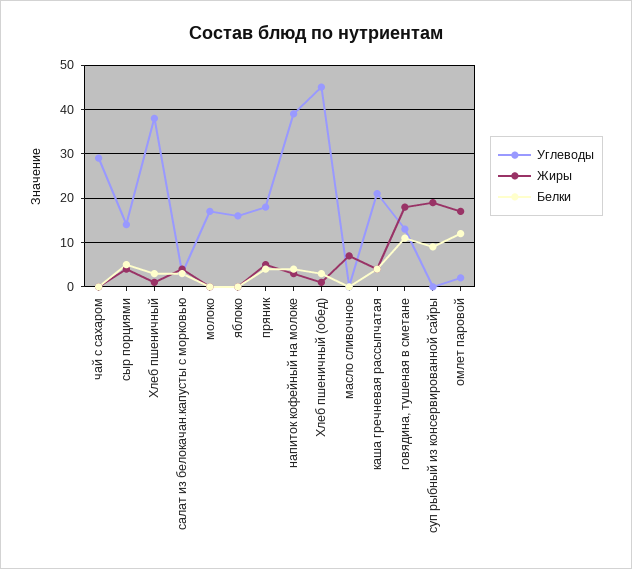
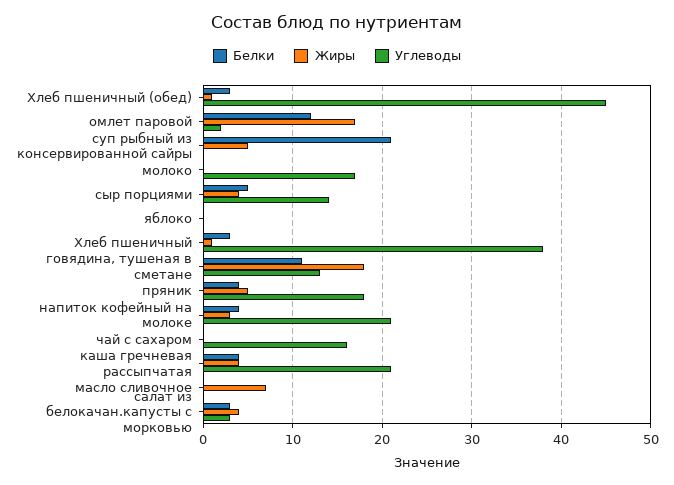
Углеводы, чай с сахаром: 30 -> 16
Углеводы, яблоко: 15 -> 0
Углеводы, напиток кофейный на молоке: 40 -> 21
Жиры, суп рыбный из консервированной сайры: 20 -> 5
Белки, суп рыбный из консервированной сайры: 10 -> 21

